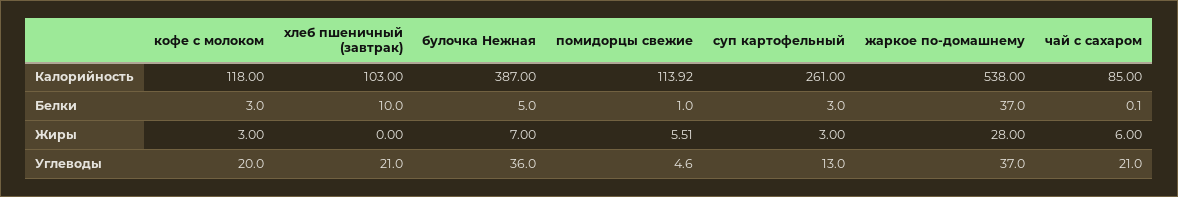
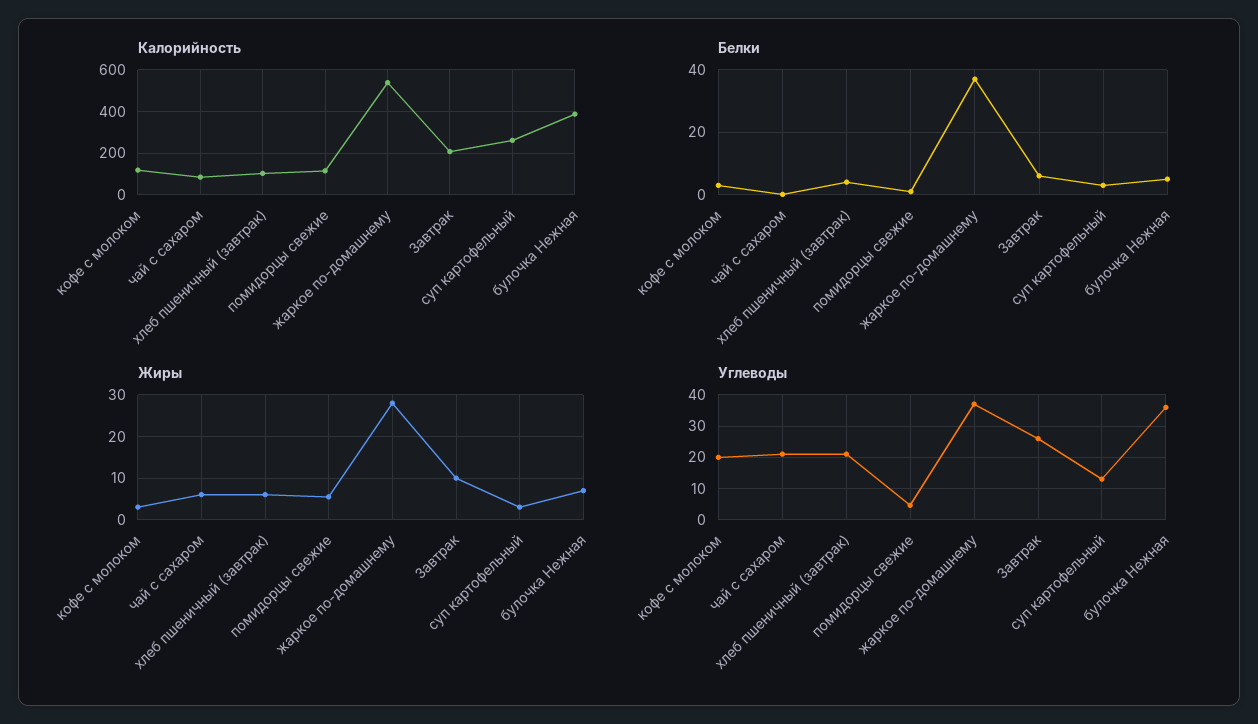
Белки, хлеб пшеничный (завтрак): 10 -> 4
Жиры, хлеб пшеничный (завтрак): 0 -> 6
Калорийность, Завтрак: none -> 200
Белки, Завтрак: none -> 6
Жиры, Завтрак: none -> 10
Углеводы, Завтрак: none -> 26

